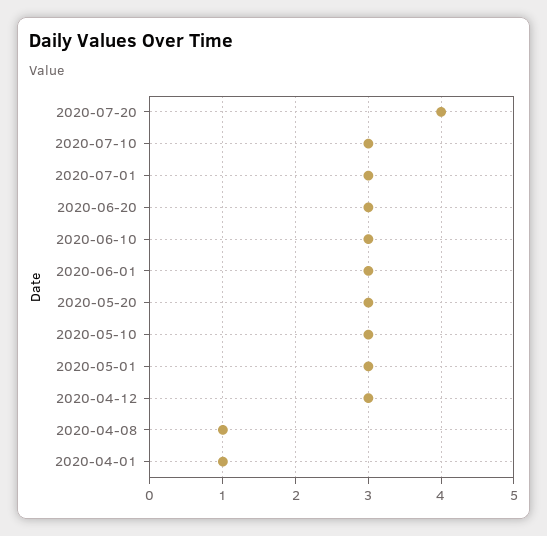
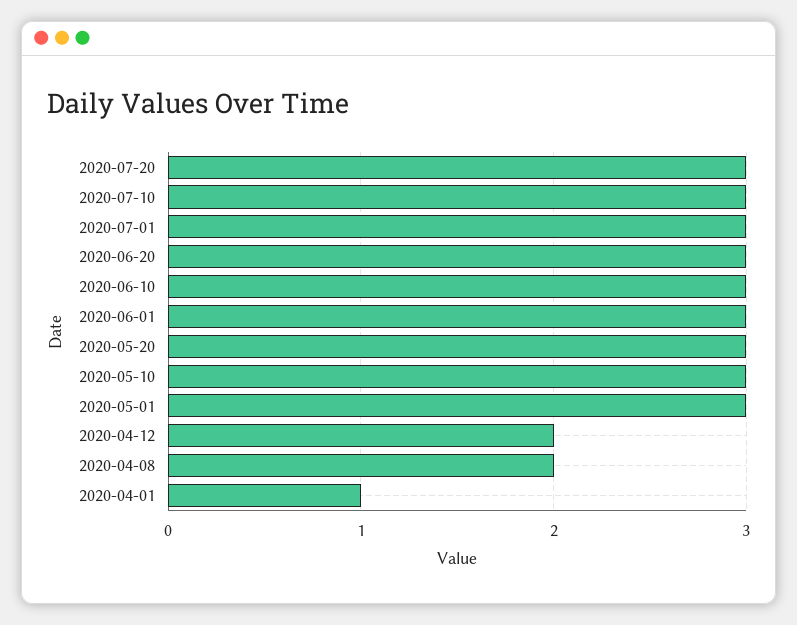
2020-07-20: 4 -> 3
2020-04-12: 3 -> 2
2020-04-08: 1 -> 2

